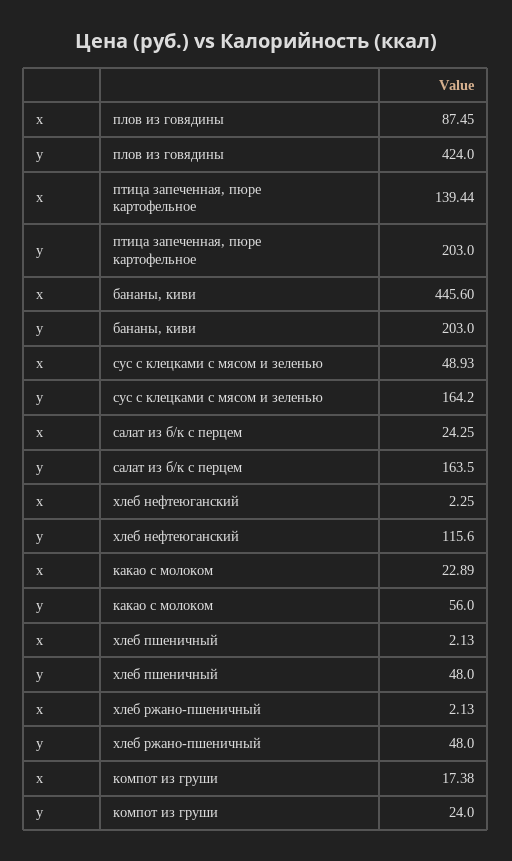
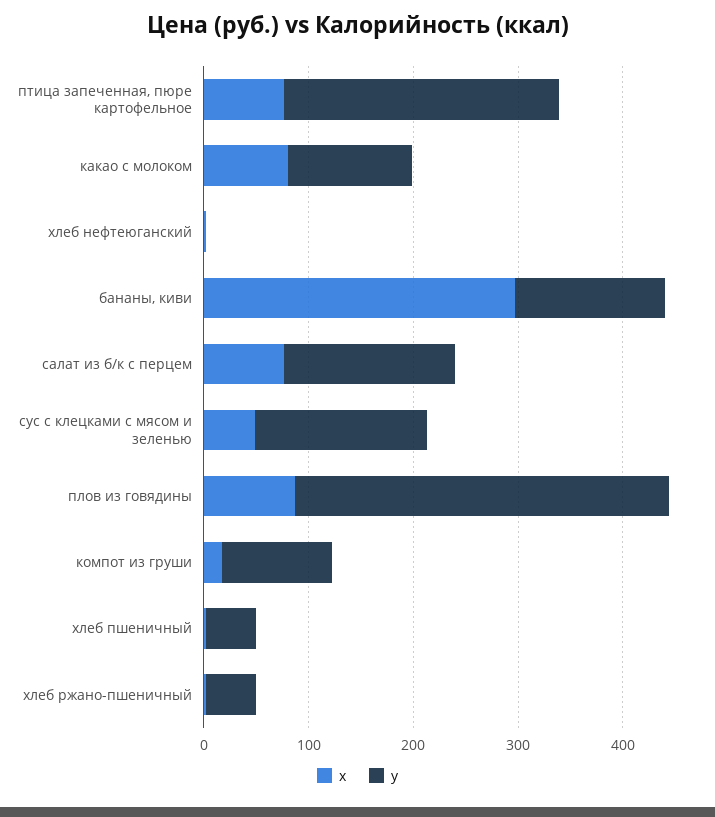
y, плов из говядины: 424 -> 360
x, птица запеченная, пюре картофельное: 139.44 -> 80
y, птица запеченная, пюре картофельное: 203 -> 260
x, бананы, киви: 445.6 -> 300
y, бананы, киви: 203 -> 140
x, салат из б/к с перцем: 24.25 -> 80
y, хлеб нефтеюганский: 115.6 -> 0
x, какао с молоком: 22.89 -> 80
y, какао с молоком: 56 -> 120
y, компот из груши: 24 -> 100

